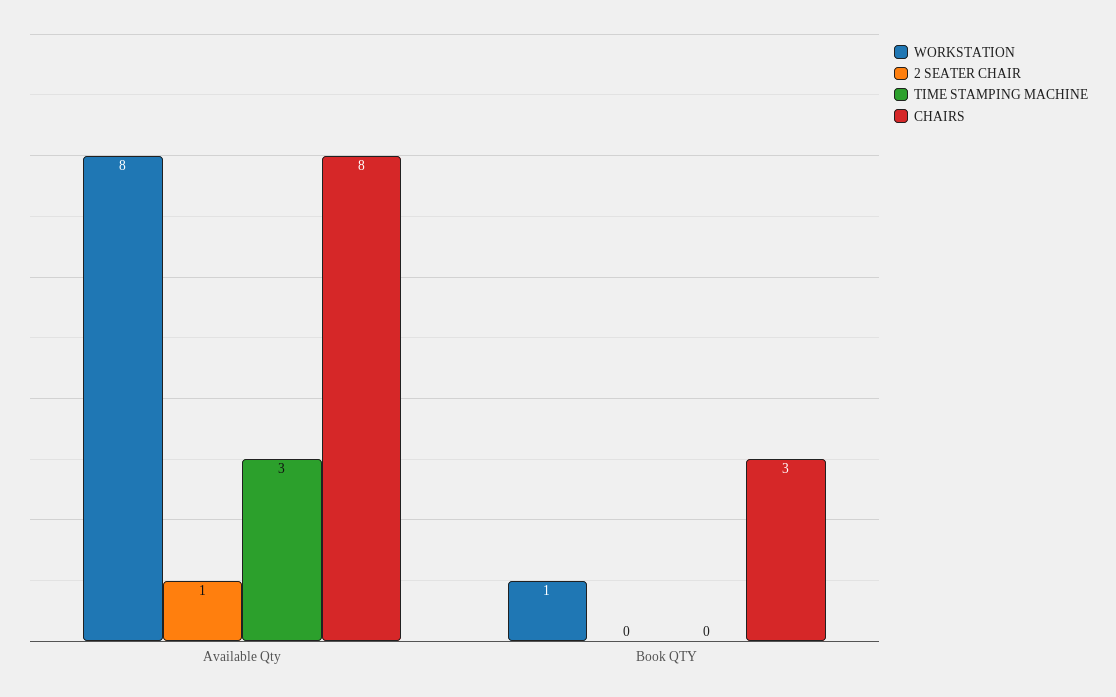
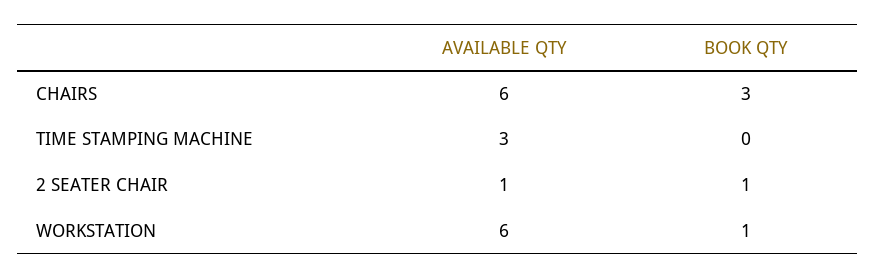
WORKSTATION, Available Qty: 8 -> 6
CHAIRS, Available Qty: 8 -> 6
2 SEATER CHAIR, Book QTY: 0 -> 1

